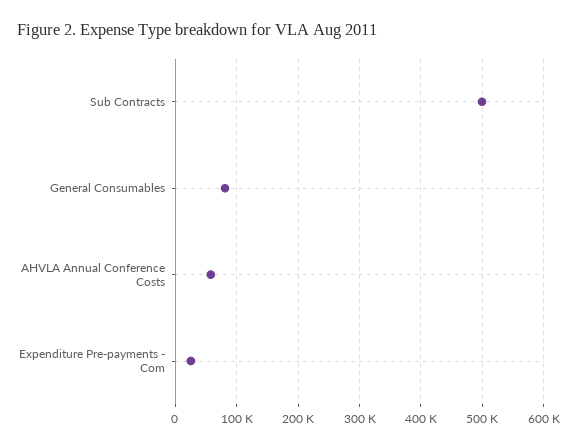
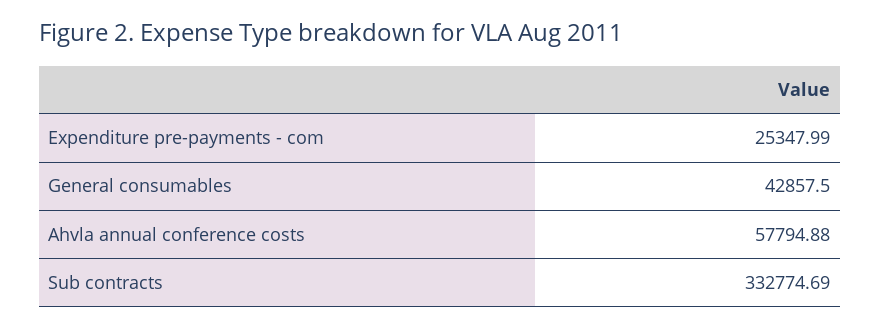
Sub Contracts: 500000 -> 332774.69
General Consumables: 80000 -> 42857.5

